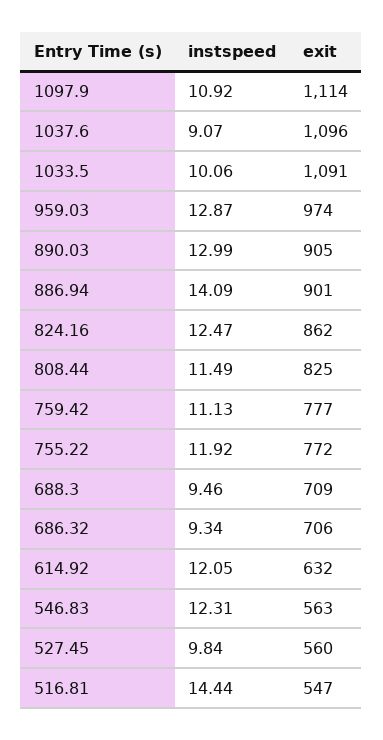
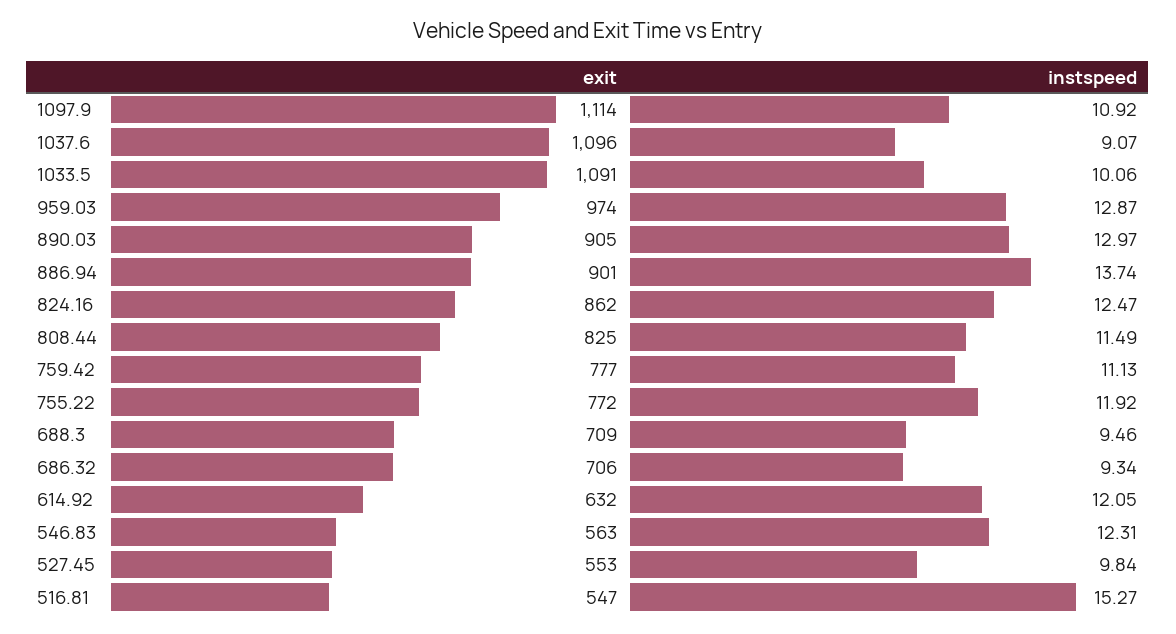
instspeed, 890.03: 12.99 -> 12.97
instspeed, 886.94: 14.09 -> 13.74
exit, 527.45: 560 -> 553
instspeed, 516.81: 14.44 -> 15.27

